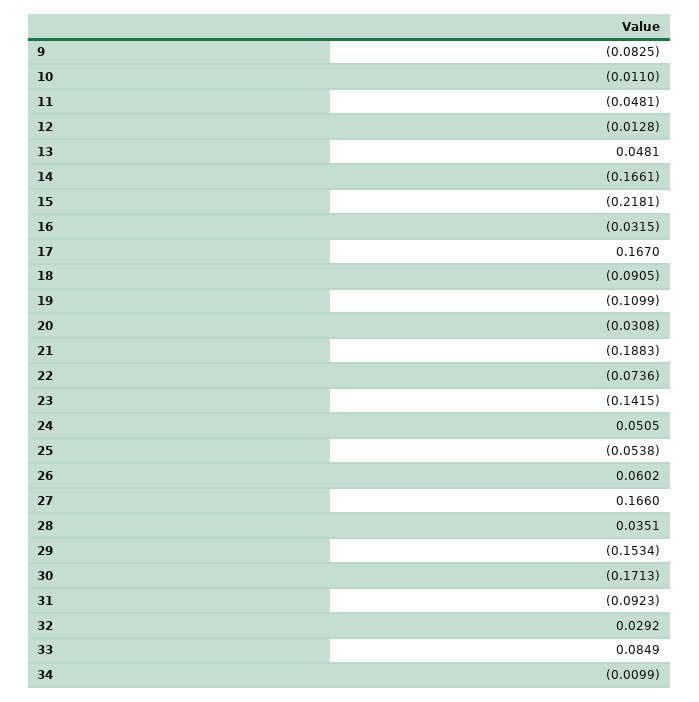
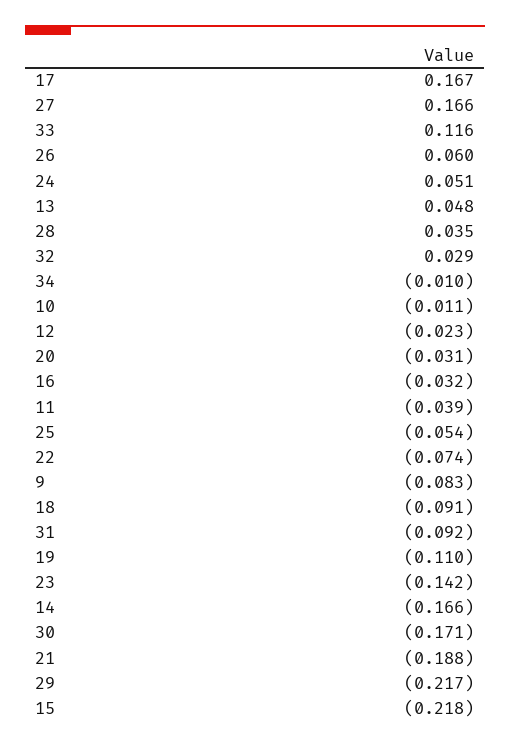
11: -0.0481 -> -0.039
12: -0.0128 -> -0.023
29: -0.1534 -> -0.217
33: 0.0849 -> 0.116

